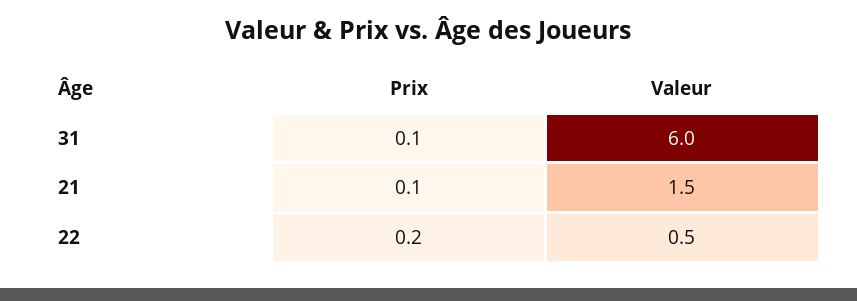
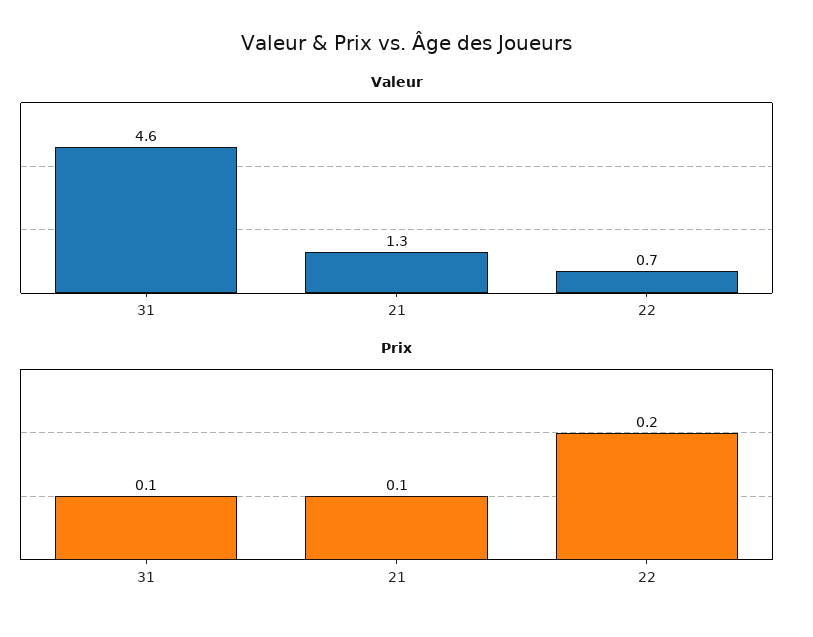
Valeur, 31: 6 -> 4.6
Valeur, 21: 1.5 -> 1.3
Valeur, 22: 0.5 -> 0.7

